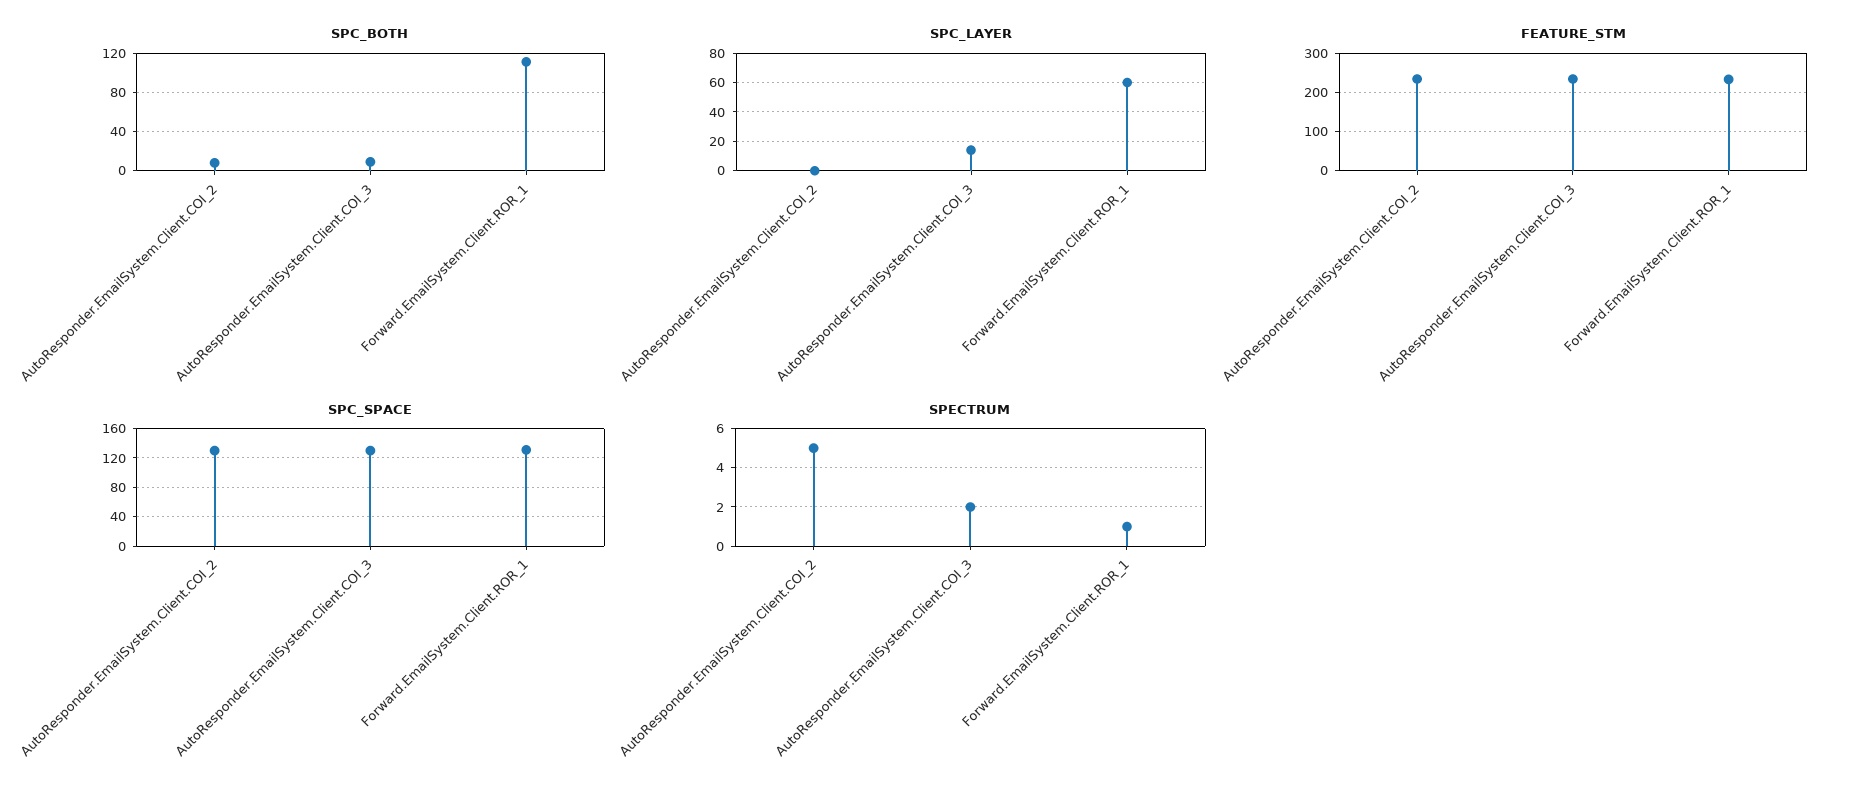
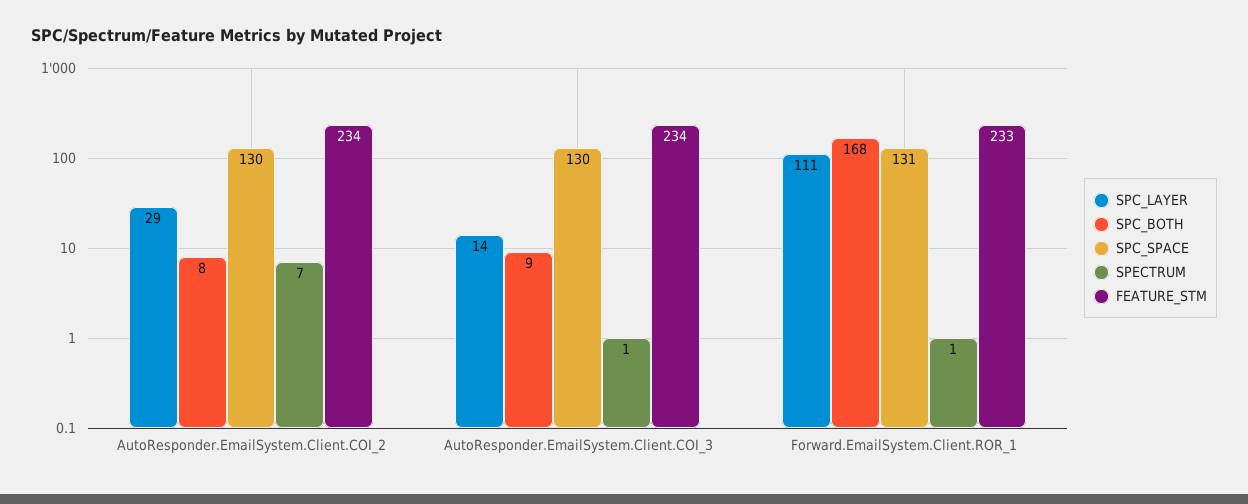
SPC_BOTH, Forward.EmailSystem.Client.ROR_1: 110 -> 168
SPC_LAYER, AutoResponder.EmailSystem.Client.COI_2: 0 -> 29
SPC_LAYER, Forward.EmailSystem.Client.ROR_1: 60 -> 111
SPECTRUM, AutoResponder.EmailSystem.Client.COI_2: 5 -> 7
SPECTRUM, AutoResponder.EmailSystem.Client.COI_3: 2 -> 1

